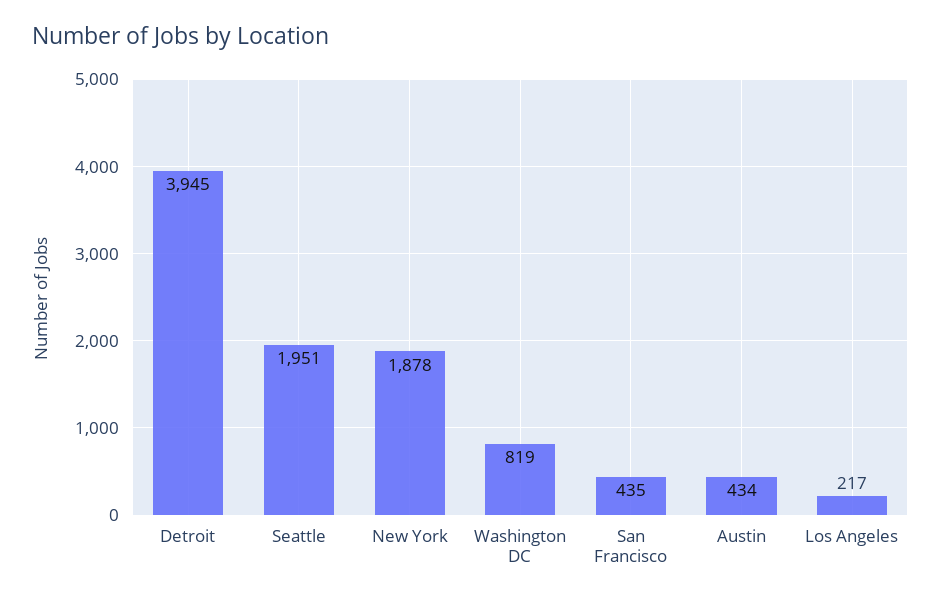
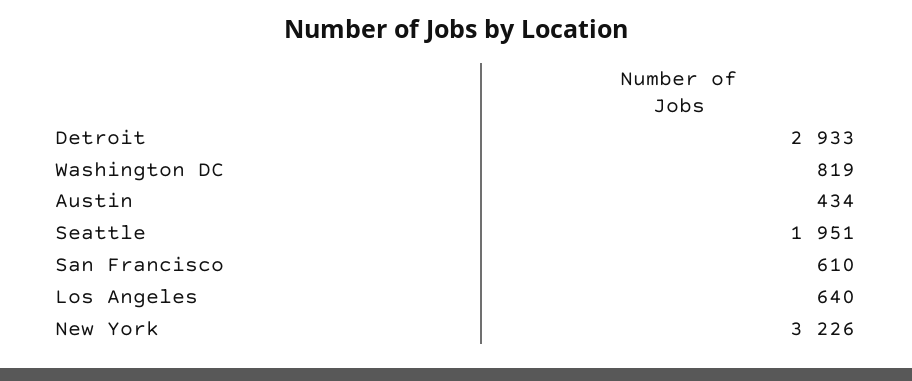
Detroit: 3945 -> 2933
New York: 1878 -> 3226
San Francisco: 435 -> 610
Los Angeles: 217 -> 640

